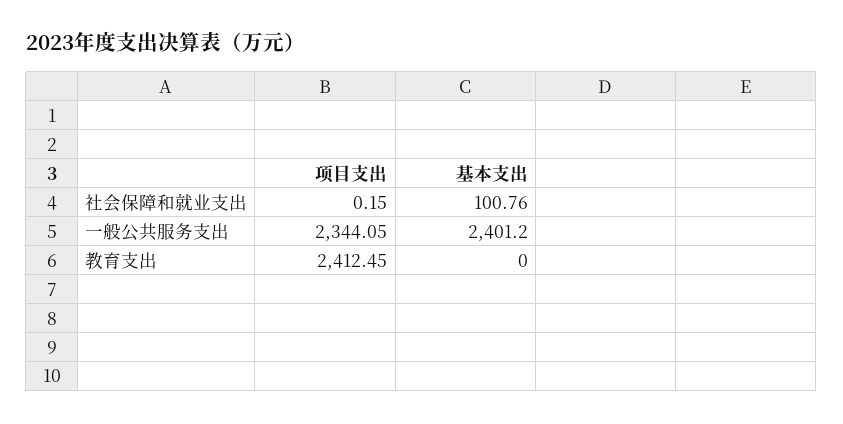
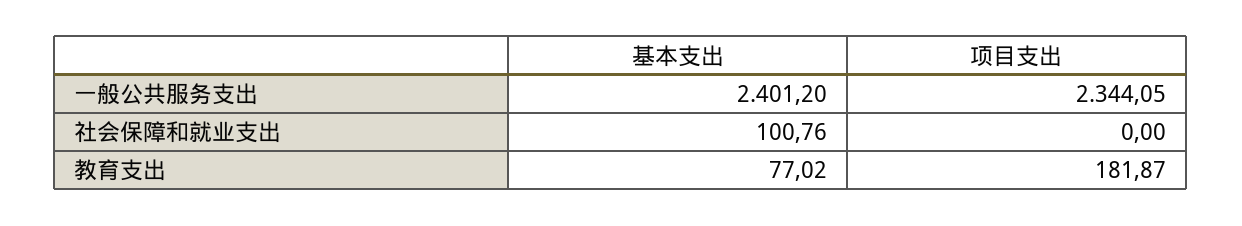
项目支出, 社会保障和就业支出: 0.15 -> 0
项目支出, 教育支出: 2412.45 -> 181.87
基本支出, 教育支出: 0 -> 77.02

